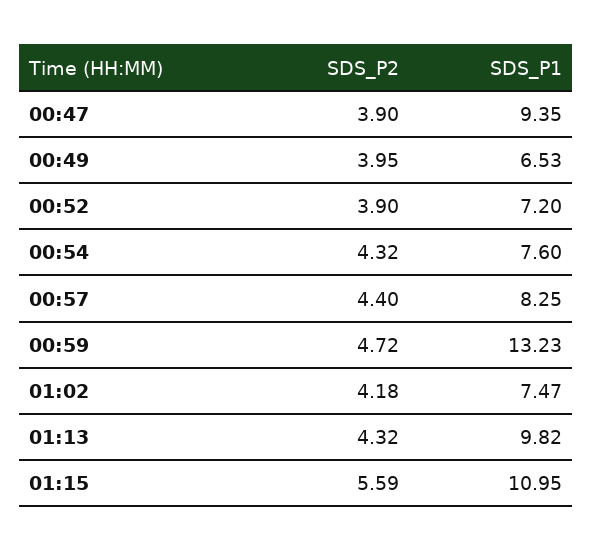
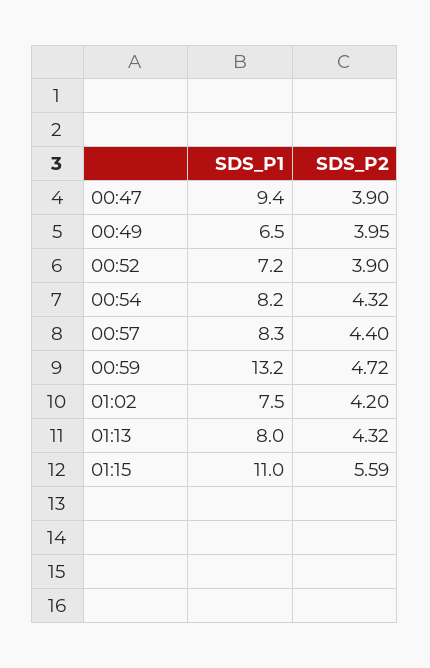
SDS_P1, 00:54: 7.6 -> 8.2
SDS_P2, 01:02: 4.18 -> 4.2
SDS_P1, 01:13: 9.82 -> 8

